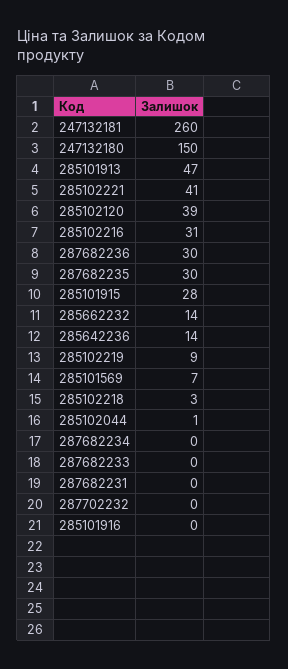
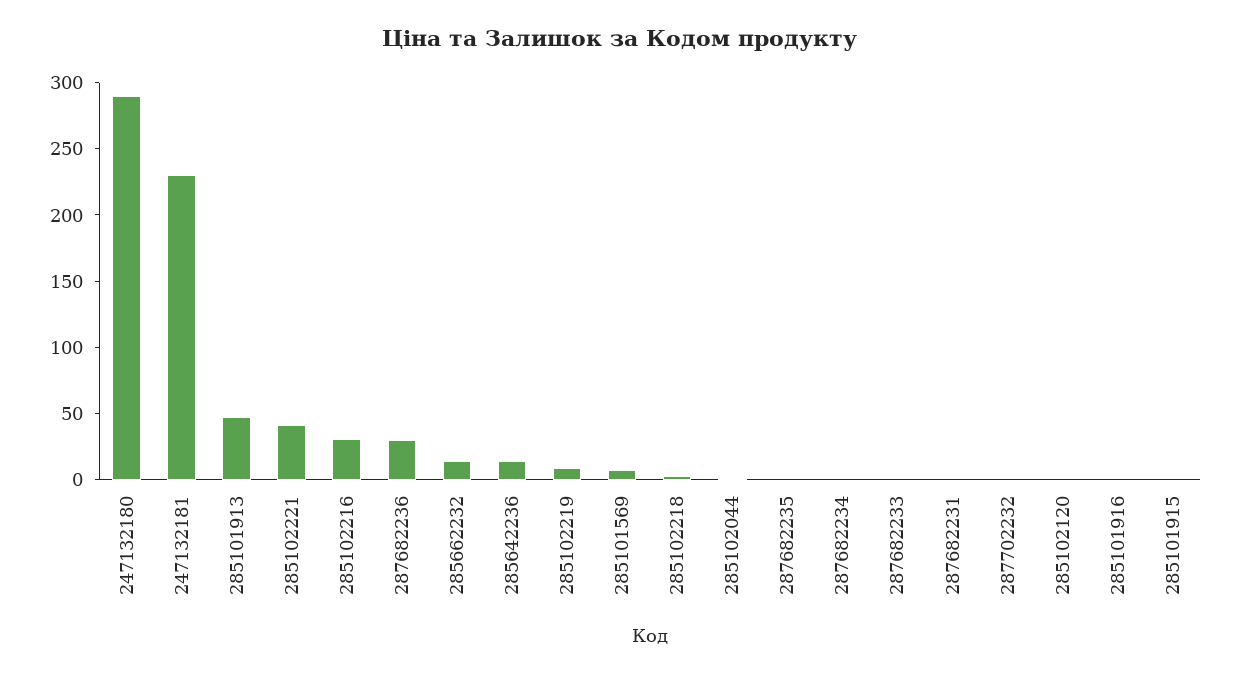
247132181: 260 -> 230
247132180: 150 -> 290
285102120: 39 -> 0
287682235: 30 -> 0
285101915: 28 -> 0

